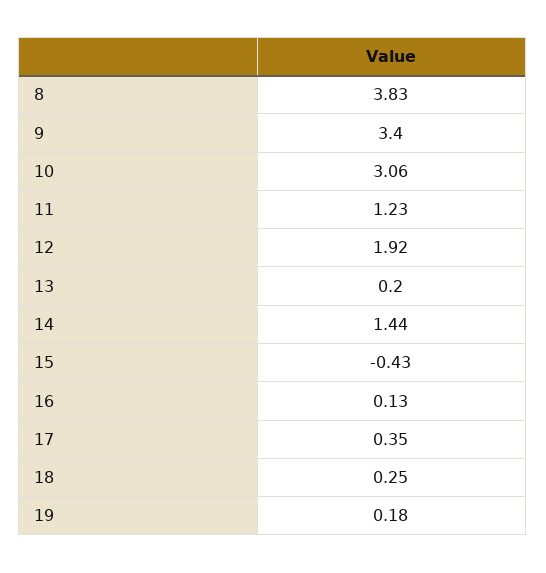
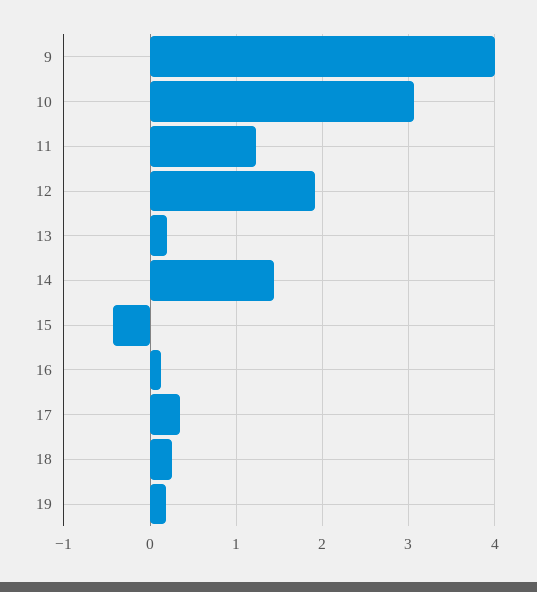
8: 3.83 -> none
9: 3.4 -> 4

